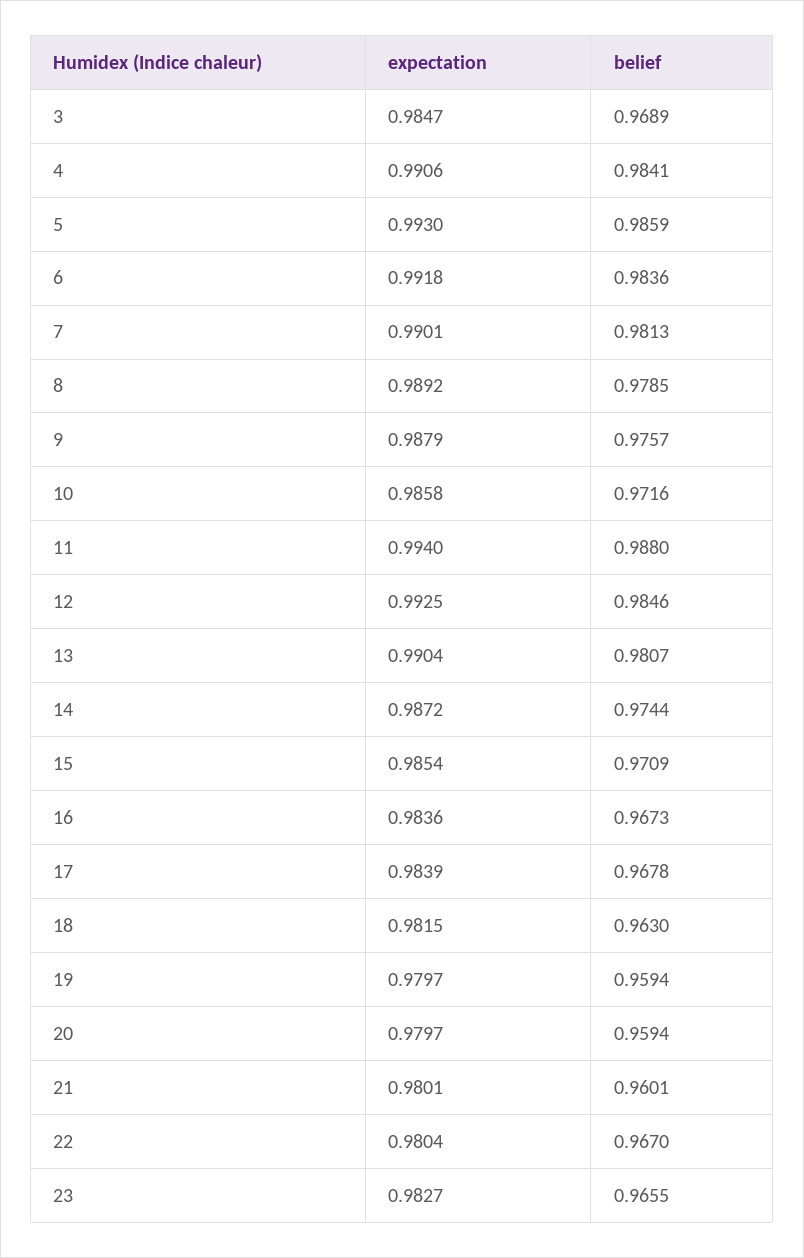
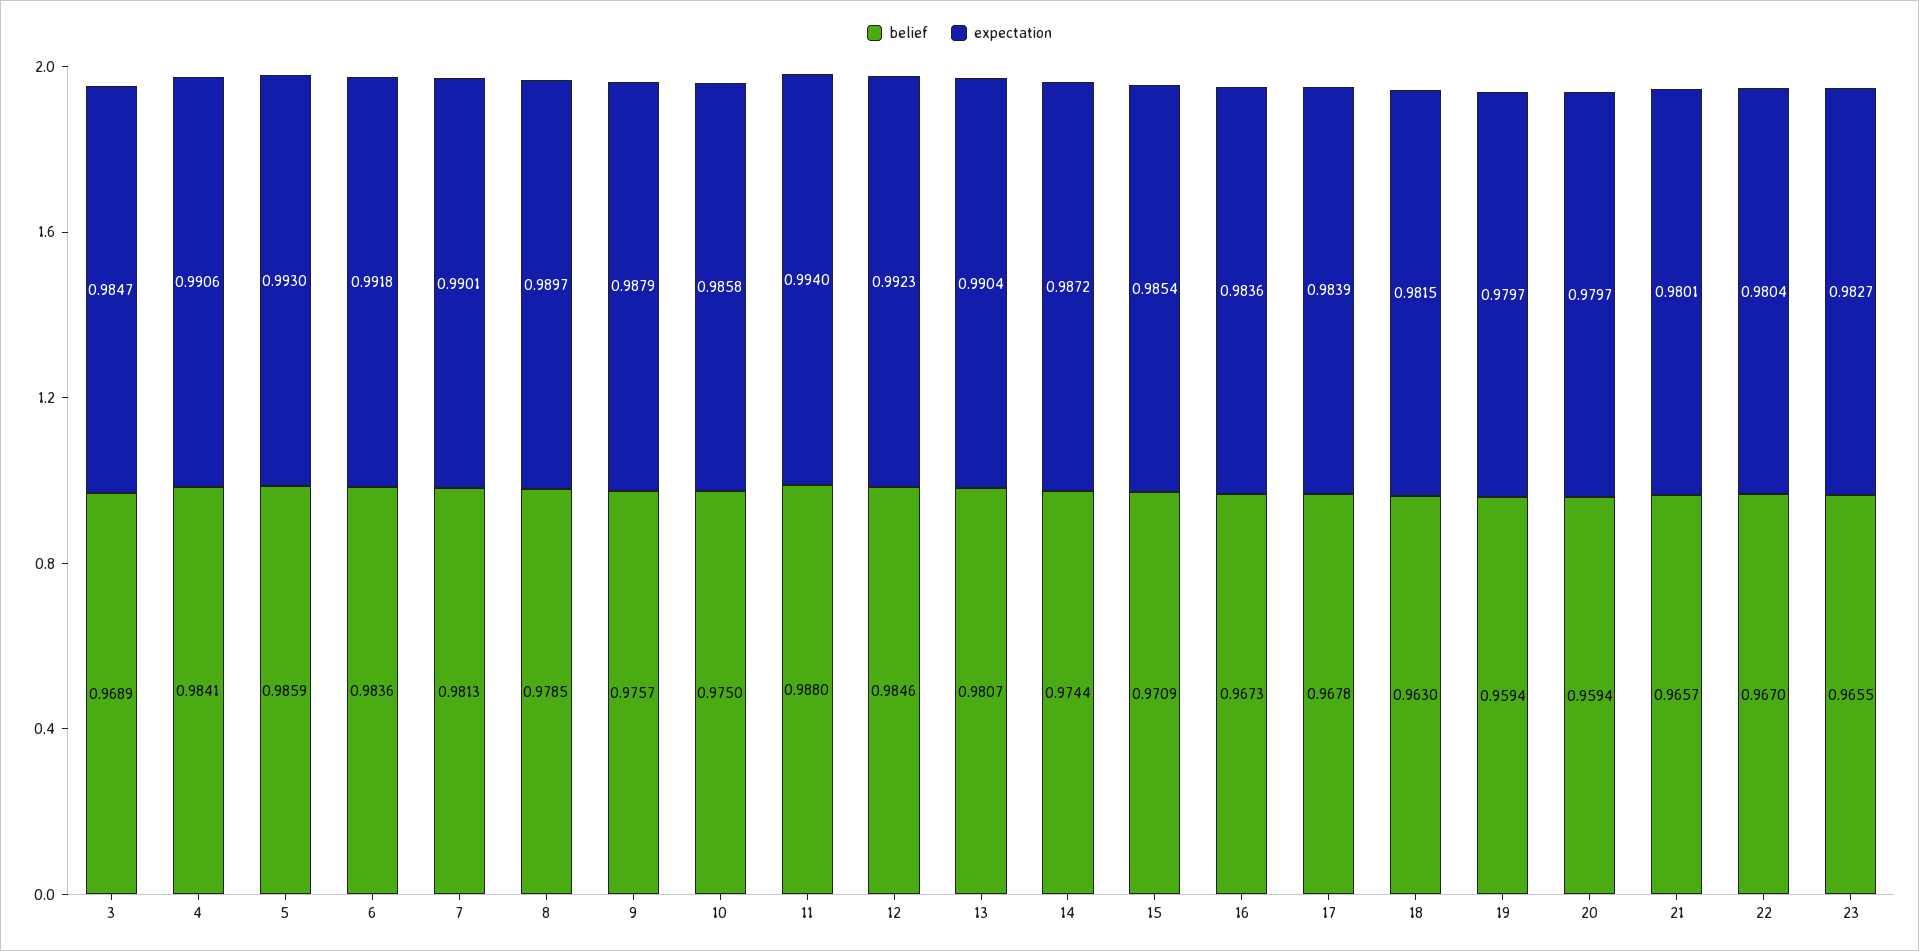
expectation, 8: 0.9892 -> 0.9897
belief, 10: 0.9716 -> 0.975
expectation, 12: 0.9925 -> 0.9923
belief, 21: 0.9601 -> 0.9657

